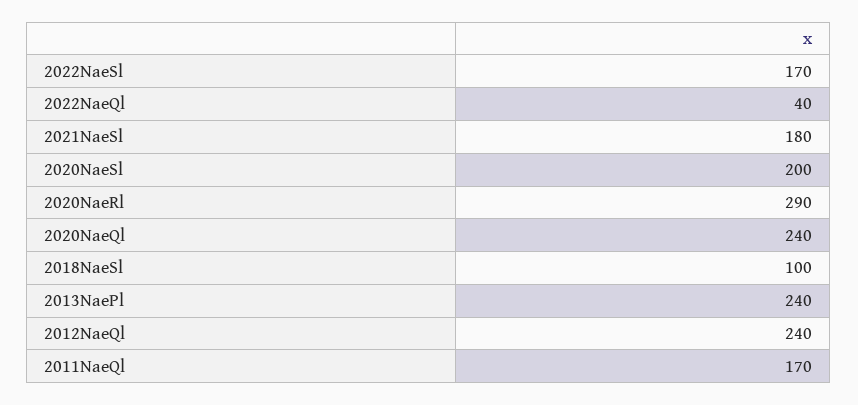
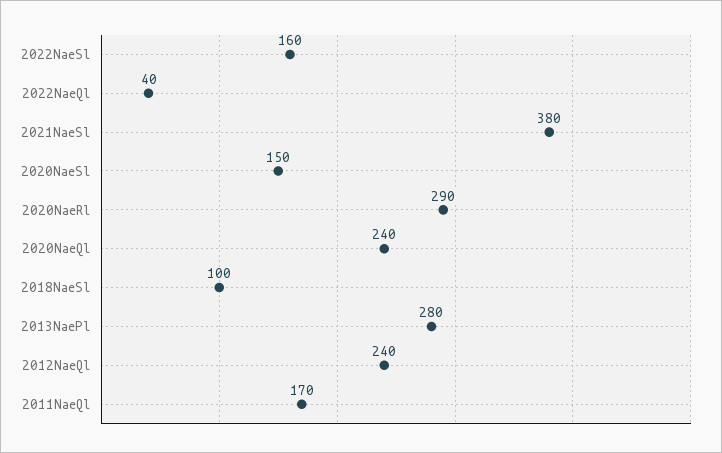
2022NaeSl: 170 -> 160
2021NaeSl: 180 -> 380
2020NaeSl: 200 -> 150
2013NaePl: 240 -> 280

